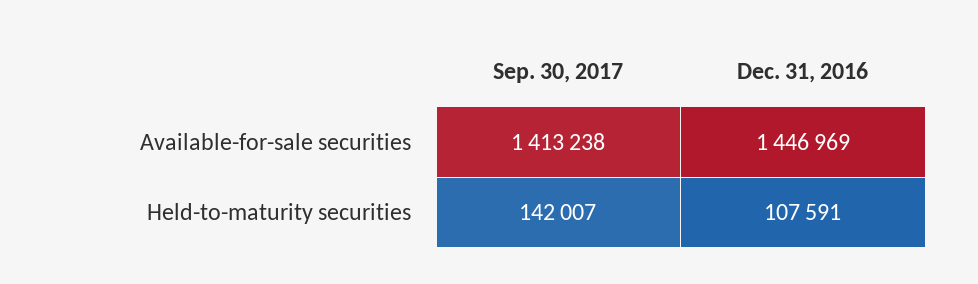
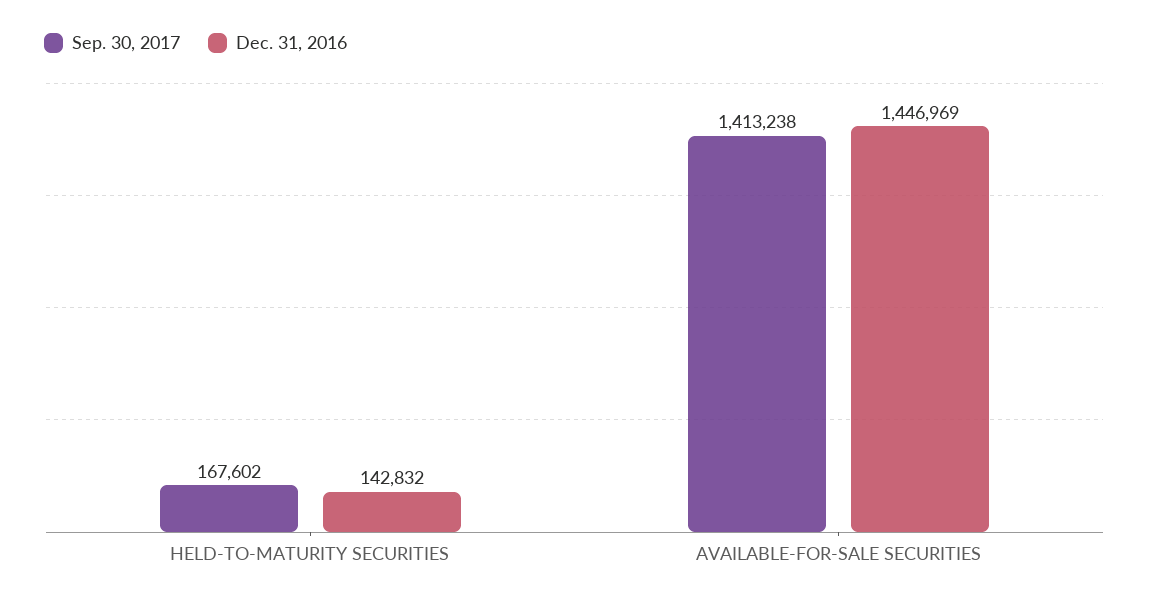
Sep. 30, 2017, Held-to-maturity securities: 142007 -> 167602
Dec. 31, 2016, Held-to-maturity securities: 107591 -> 142832

